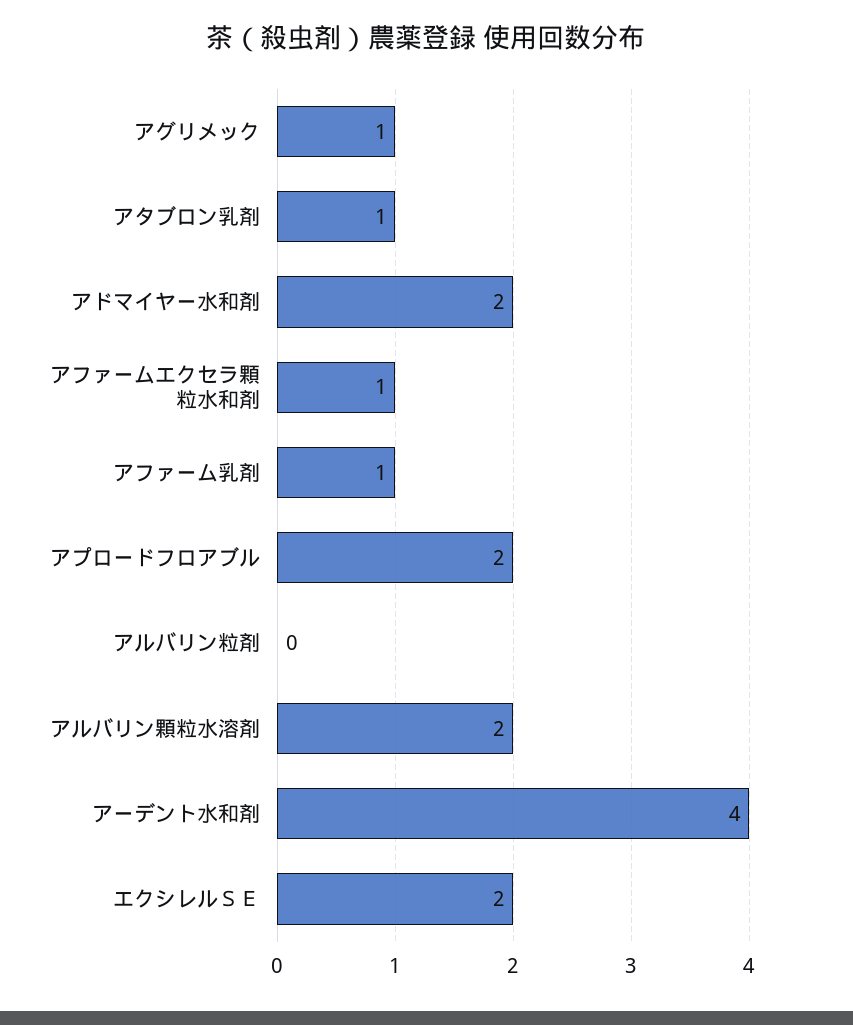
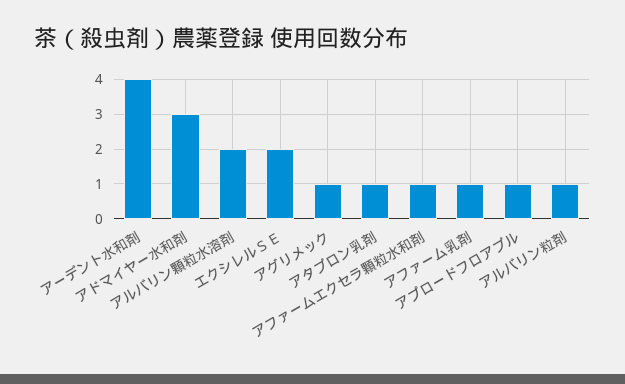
アドマイヤー水和剤: 2 -> 3
アプロードフロアブル: 2 -> 1
アルバリン粒剤: 0 -> 1

